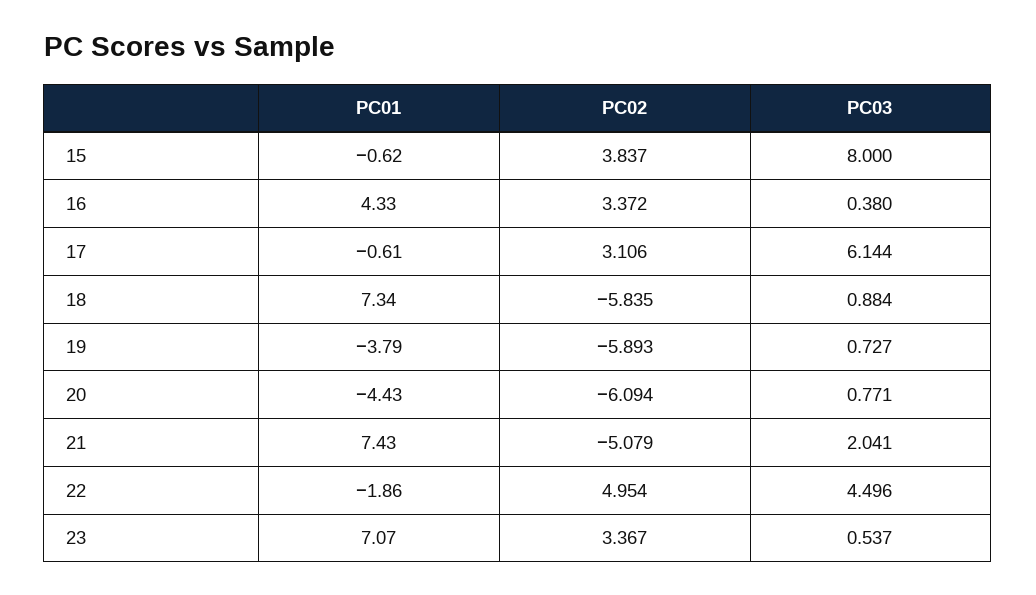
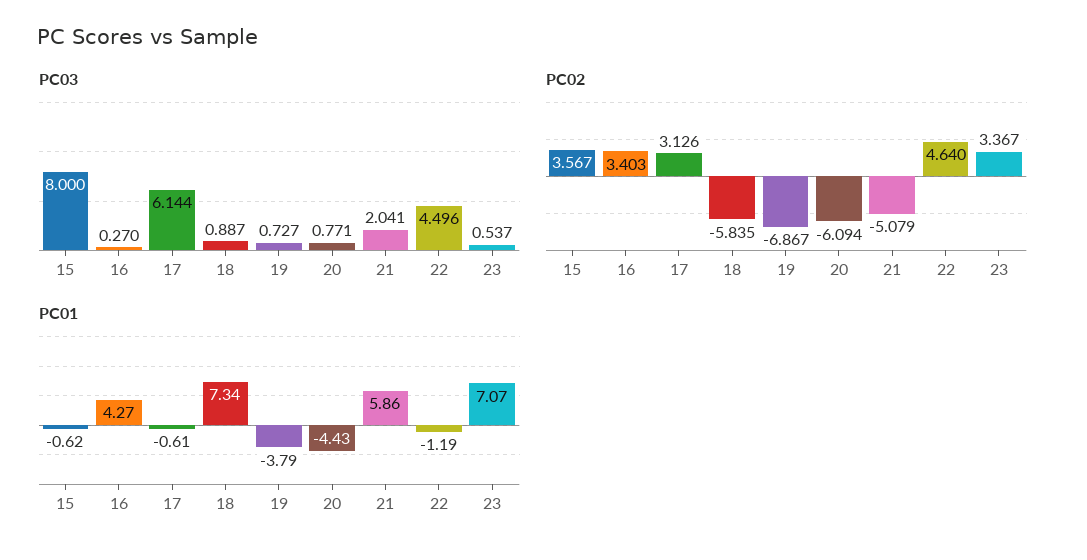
PC02, 15: 3.837 -> 3.567
PC01, 16: 4.33 -> 4.27
PC02, 16: 3.372 -> 3.403
PC03, 16: 0.38 -> 0.27
PC02, 17: 3.106 -> 3.126
PC03, 18: 0.884 -> 0.887
PC02, 19: -5.893 -> -6.867
PC01, 21: 7.43 -> 5.86
PC01, 22: -1.86 -> -1.19
PC02, 22: 4.954 -> 4.64

